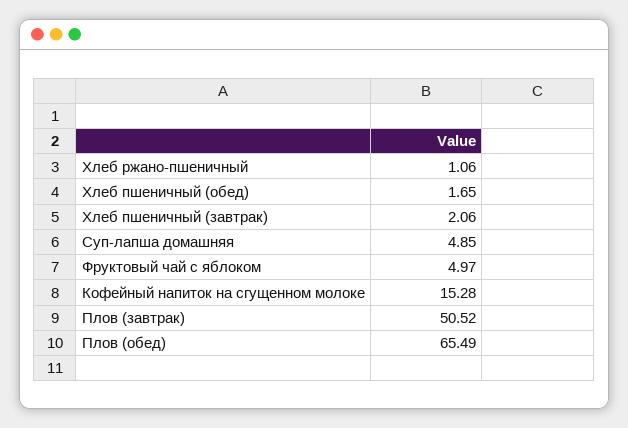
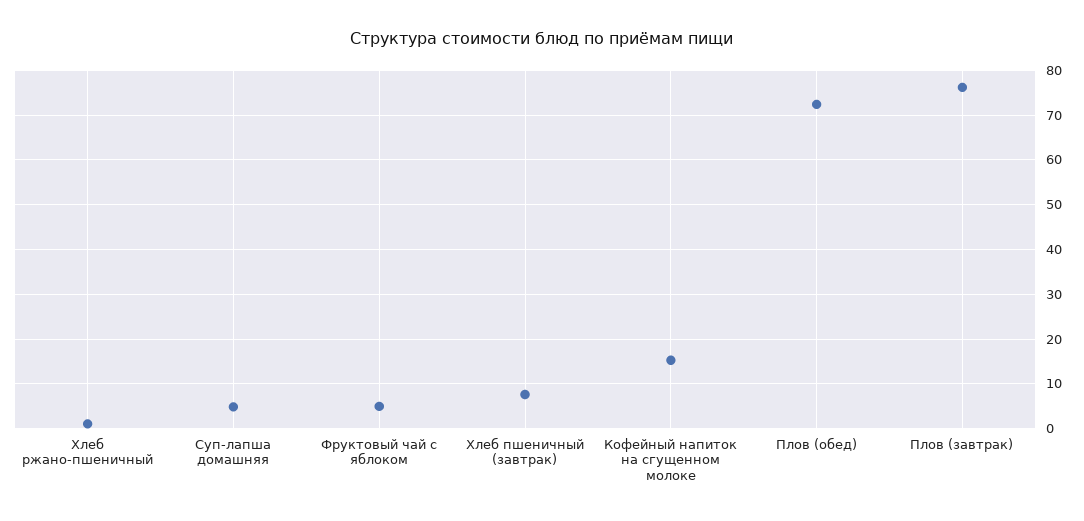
Хлеб пшеничный (обед): 1.65 -> none
Хлеб пшеничный (завтрак): 2.06 -> 8
Плов (завтрак): 50.52 -> 76
Плов (обед): 65.49 -> 72

